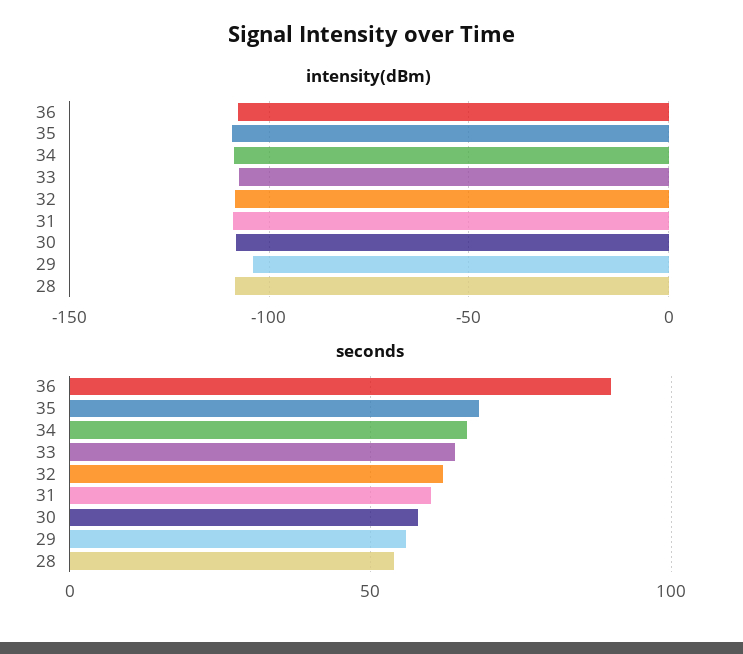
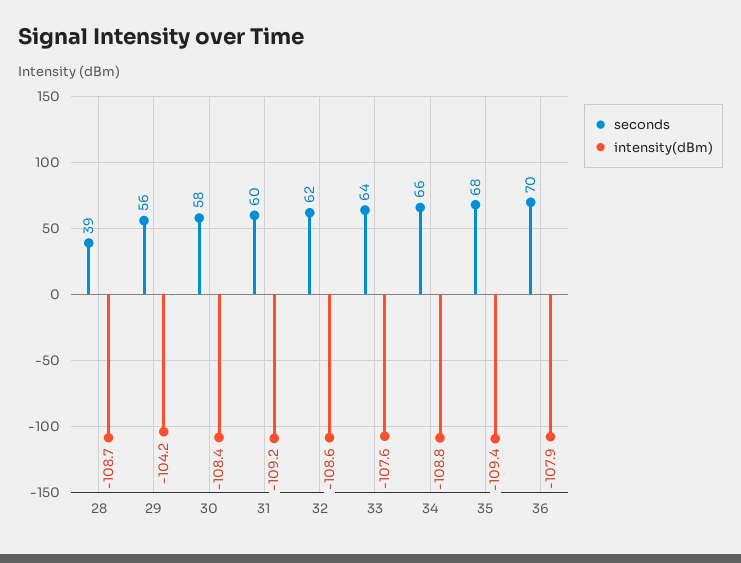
seconds, 36: 90 -> 70
seconds, 28: 55 -> 39

